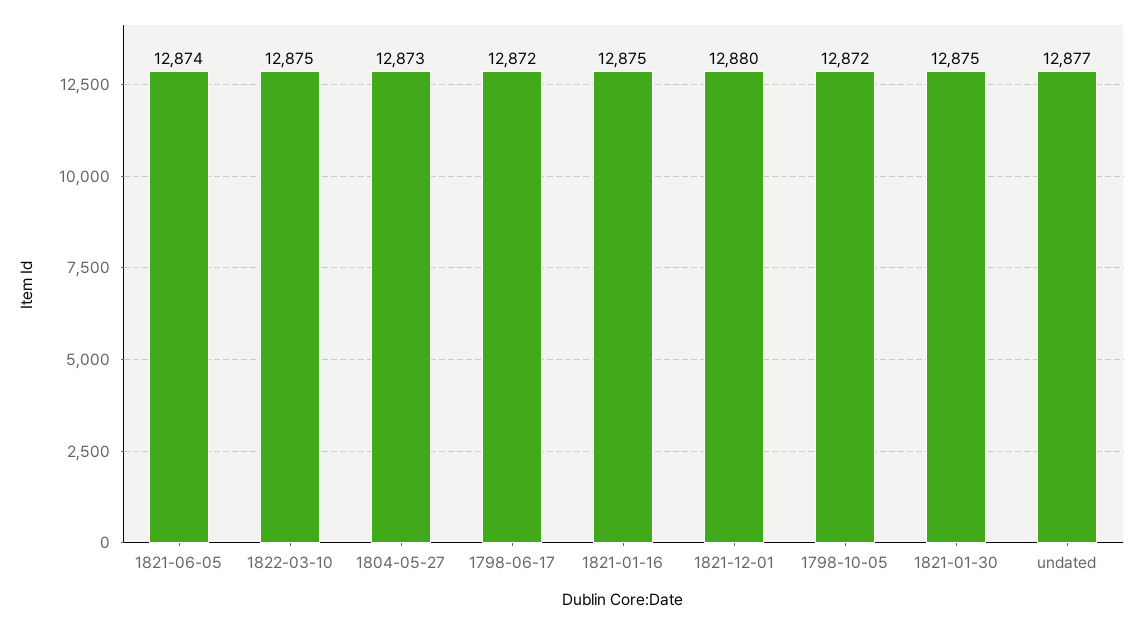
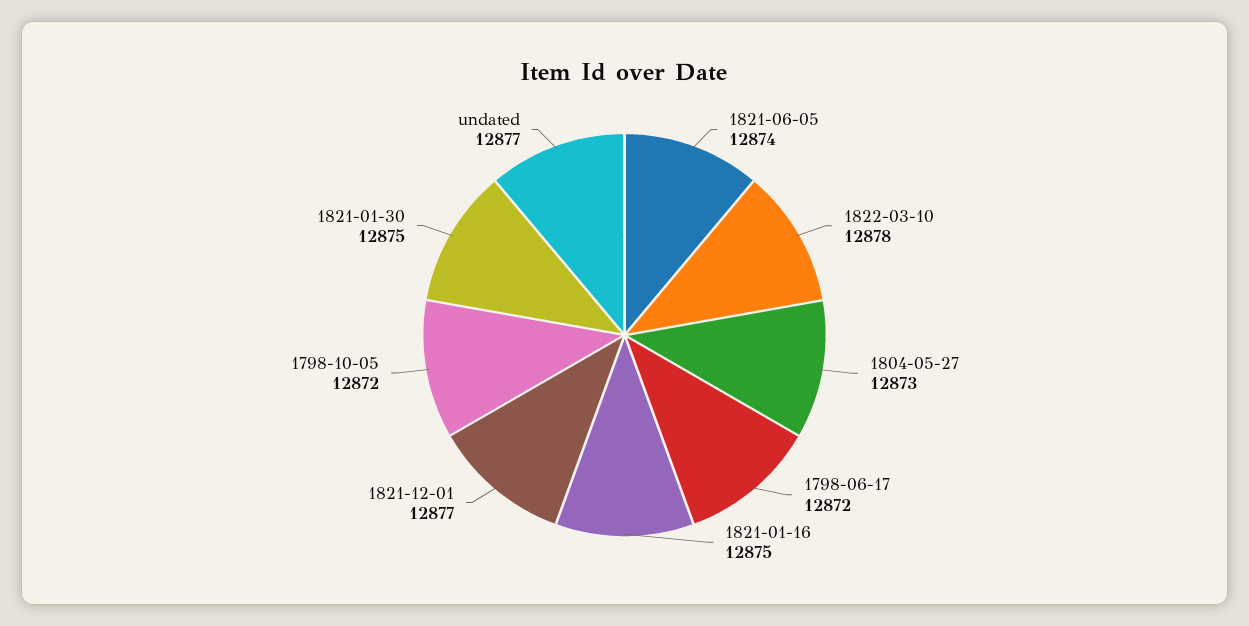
1822-03-10: 12875 -> 12878
1821-12-01: 12880 -> 12877

